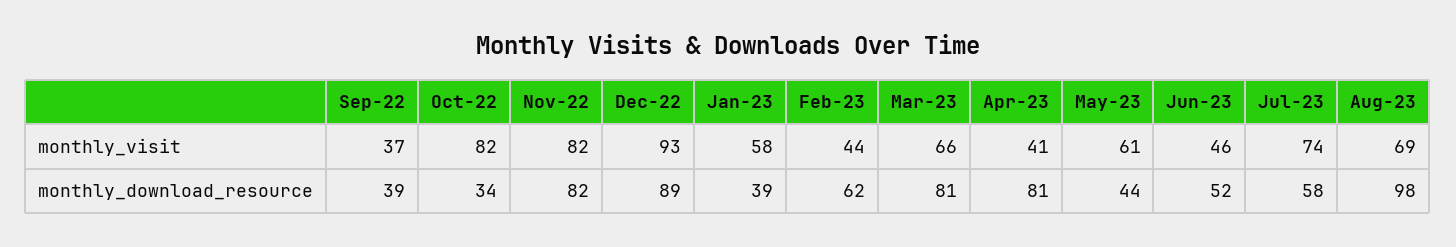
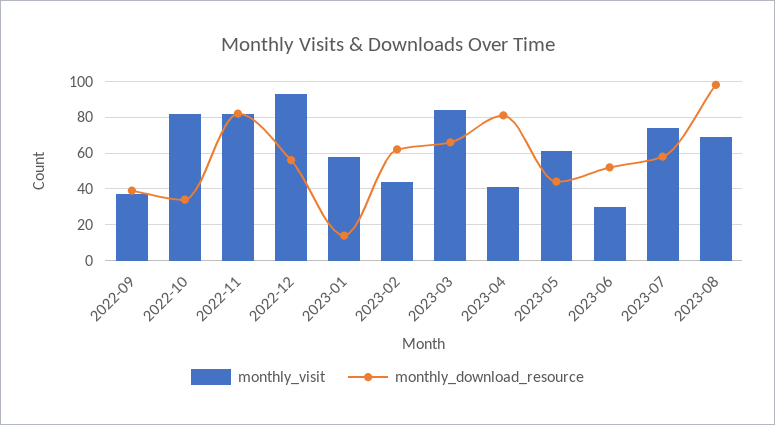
monthly_visit, Mar-23: 66 -> 85
monthly_visit, Jun-23: 46 -> 30
monthly_download_resource, Dec-22: 89 -> 55
monthly_download_resource, Jan-23: 39 -> 15
monthly_download_resource, Mar-23: 81 -> 65

